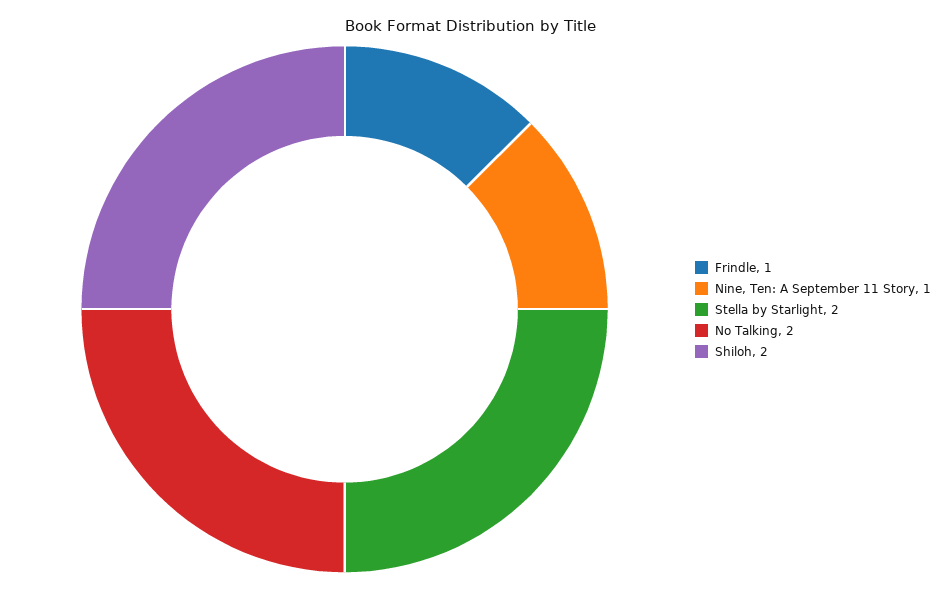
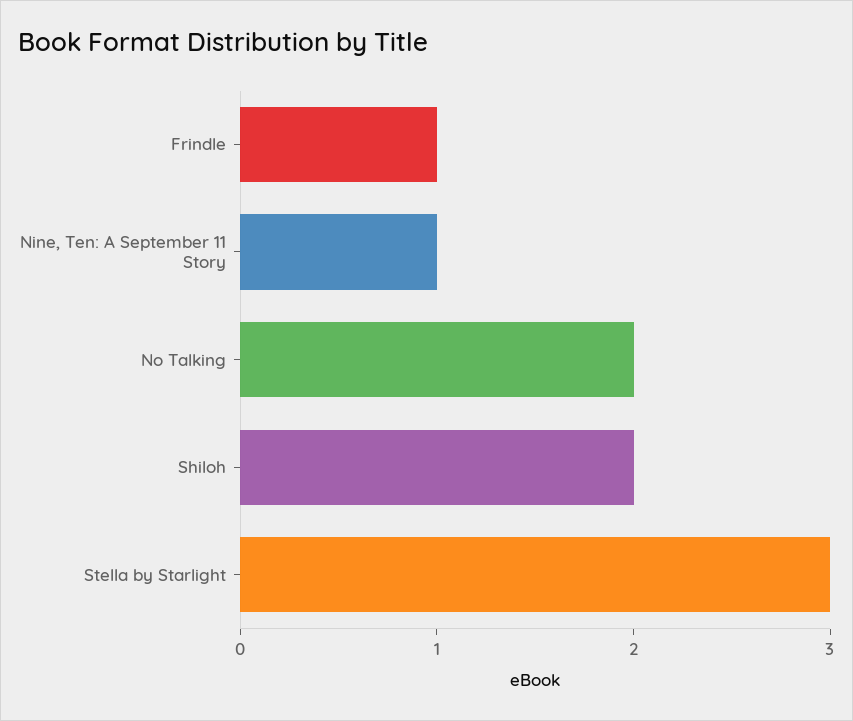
Stella by Starlight: 2 -> 3

